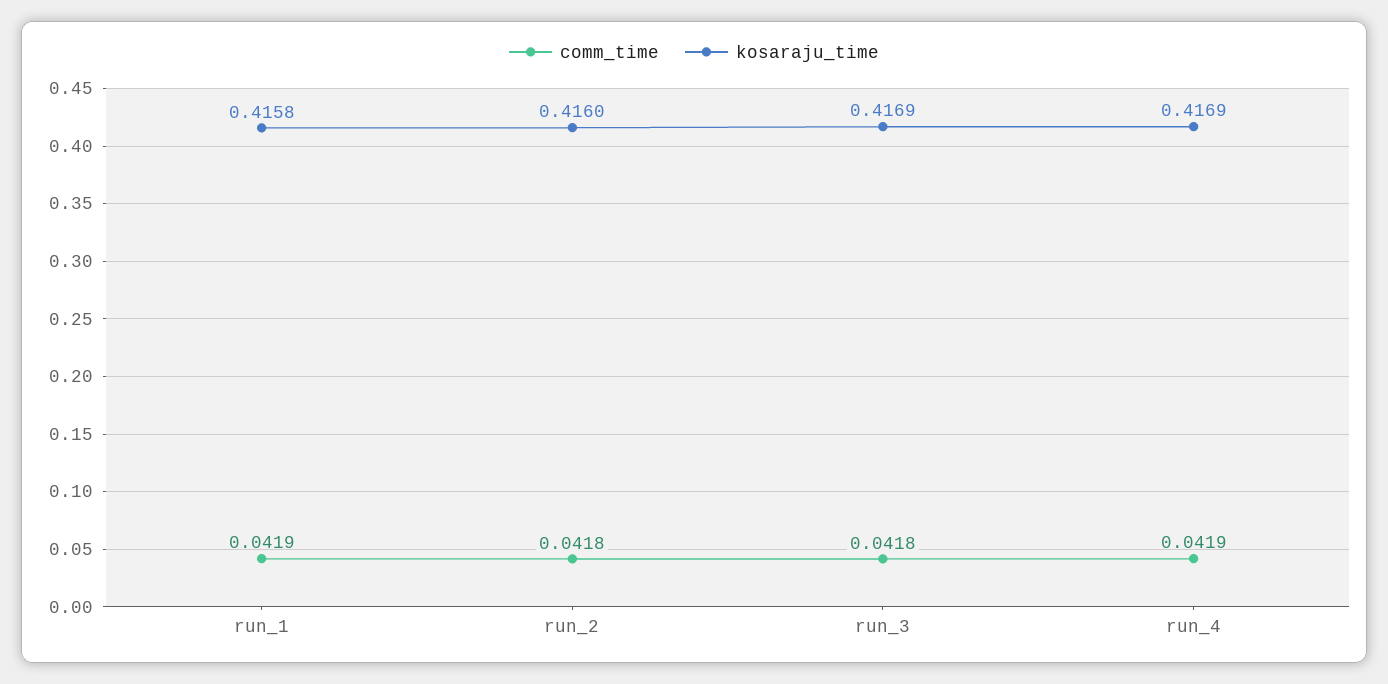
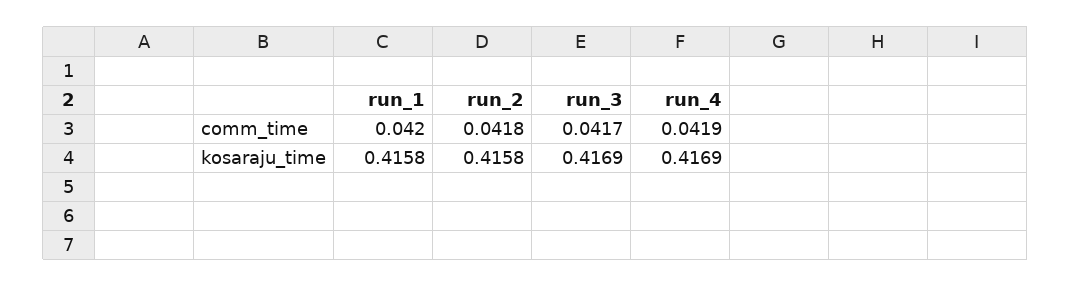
comm_time, run_1: 0.0419 -> 0.042
kosaraju_time, run_2: 0.416 -> 0.4158
comm_time, run_3: 0.0418 -> 0.0417

